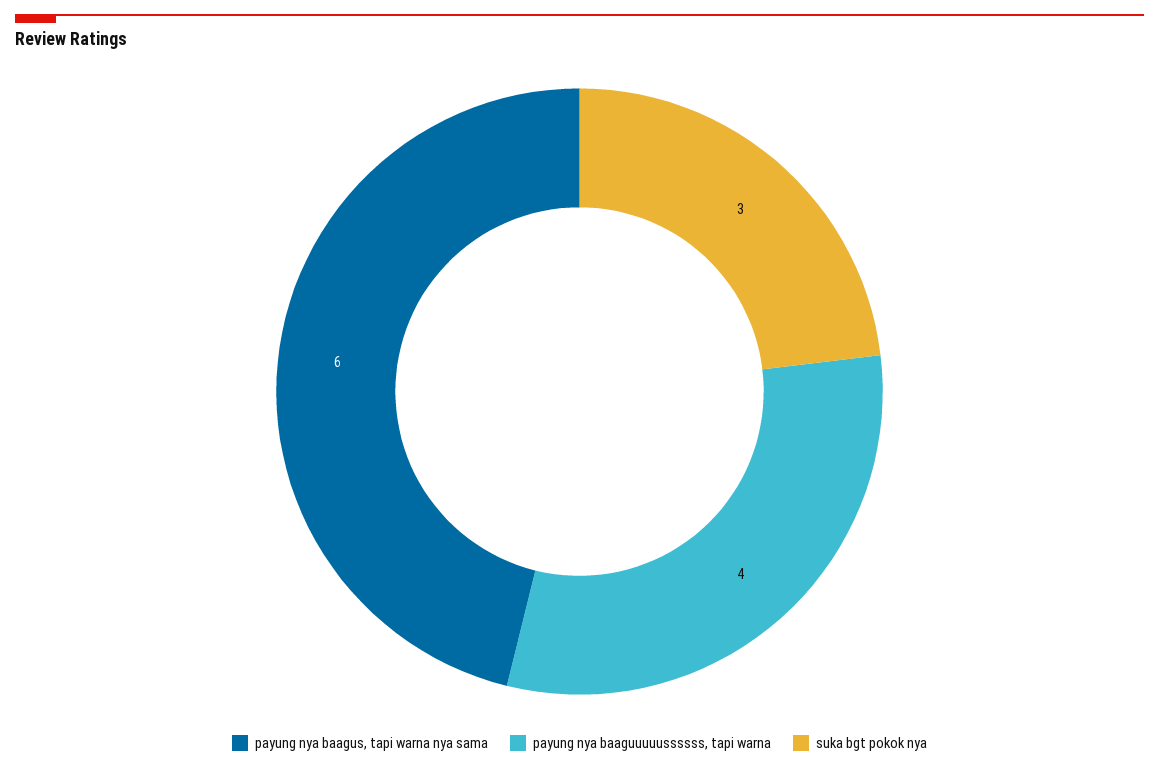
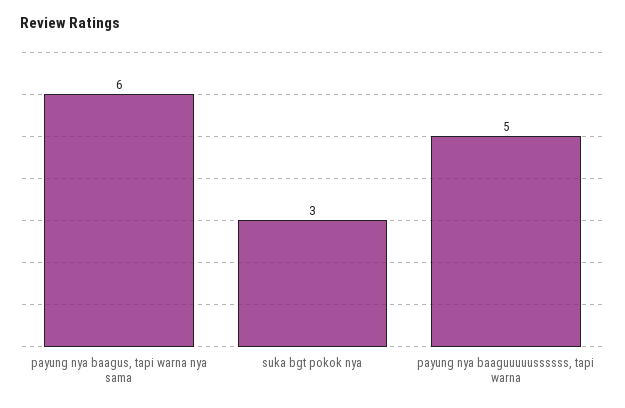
payung nya baaguuuuussssss, tapi warna: 4 -> 5

